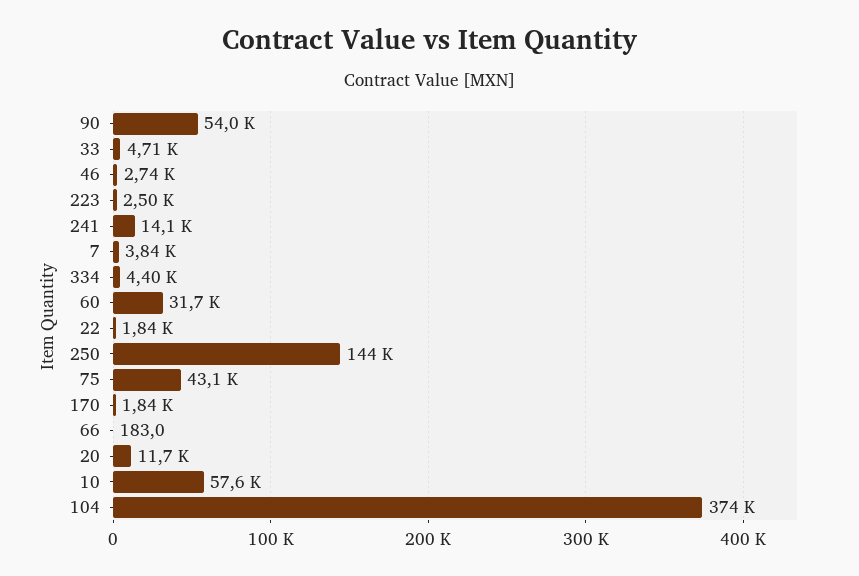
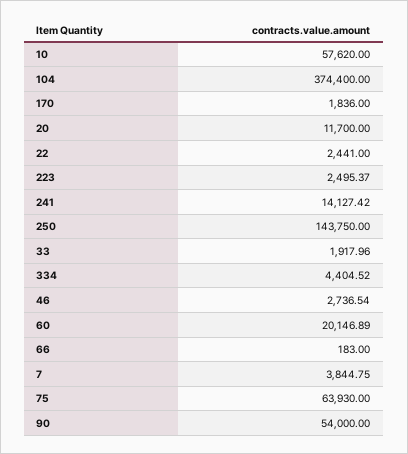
33: 4710 -> 1917.96
60: 31700 -> 20146.89
22: 1840 -> 2441
75: 43100 -> 63930

